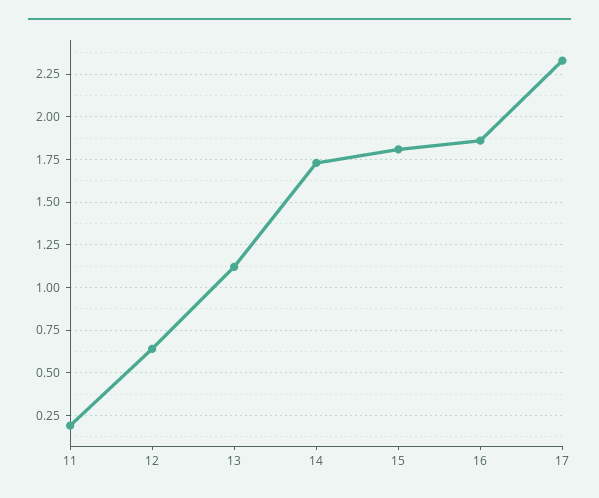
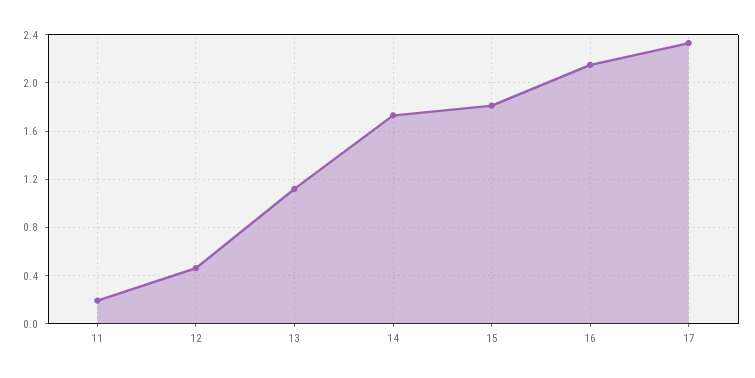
12: 0.65 -> 0.45
16: 1.85 -> 2.15

